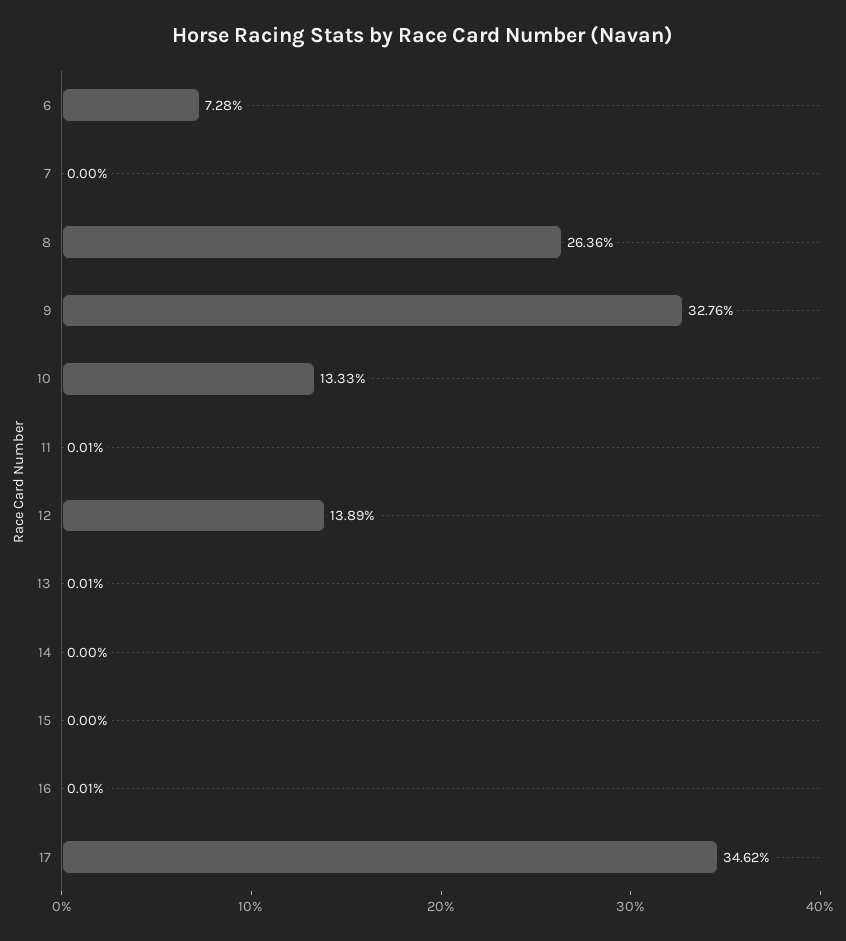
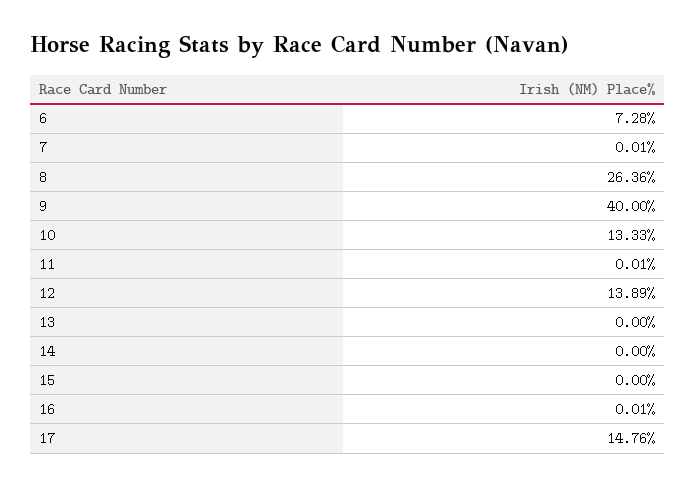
7: 0 -> 0.01
9: 32.76 -> 40
13: 0.01 -> 0
17: 34.62 -> 14.76

